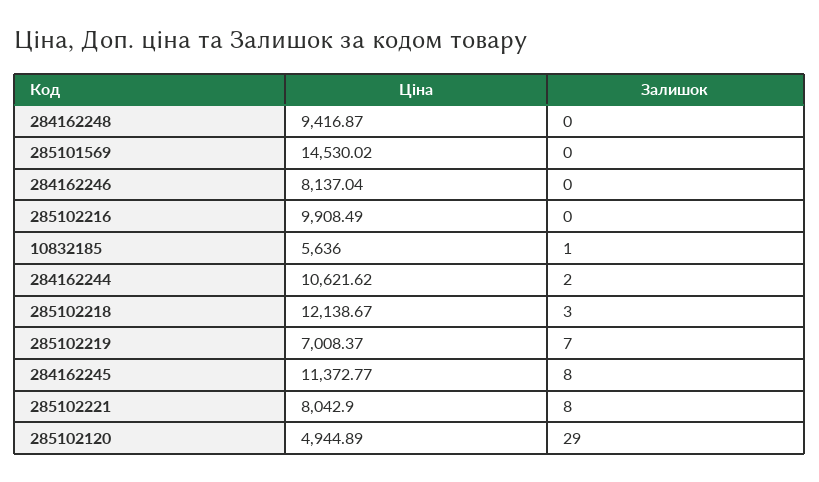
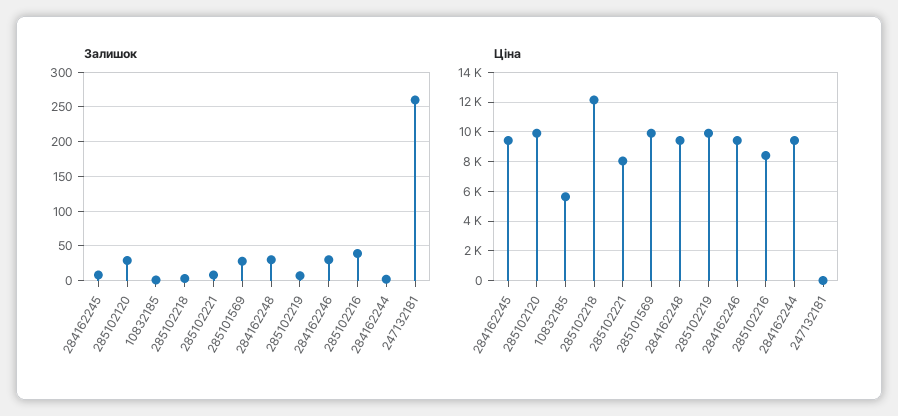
Залишок, 284162248: 0 -> 30
Ціна, 285101569: 14530.02 -> 10000
Залишок, 285101569: 0 -> 30
Ціна, 284162246: 8137.04 -> 9500
Залишок, 284162246: 0 -> 30
Ціна, 285102216: 9908.49 -> 8500
Залишок, 285102216: 0 -> 40
Ціна, 284162244: 10621.62 -> 9500
Ціна, 285102219: 7008.37 -> 10000
Ціна, 284162245: 11372.77 -> 9500
Ціна, 285102120: 4944.89 -> 10000
Залишок, 247132181: none -> 260
Ціна, 247132181: none -> 0

